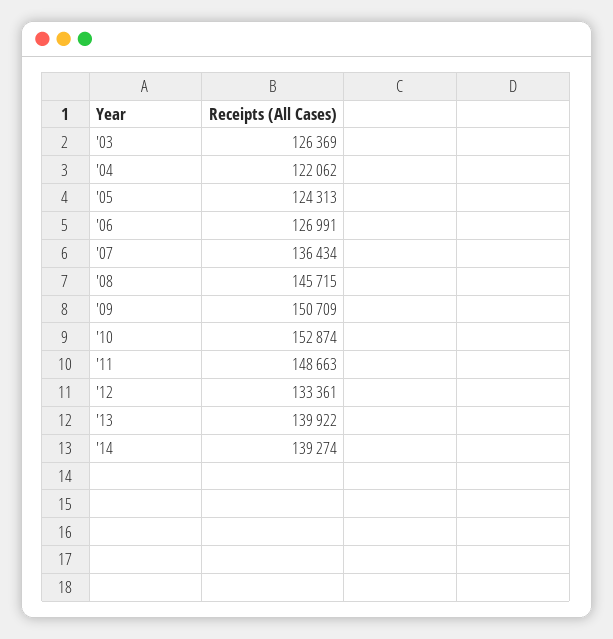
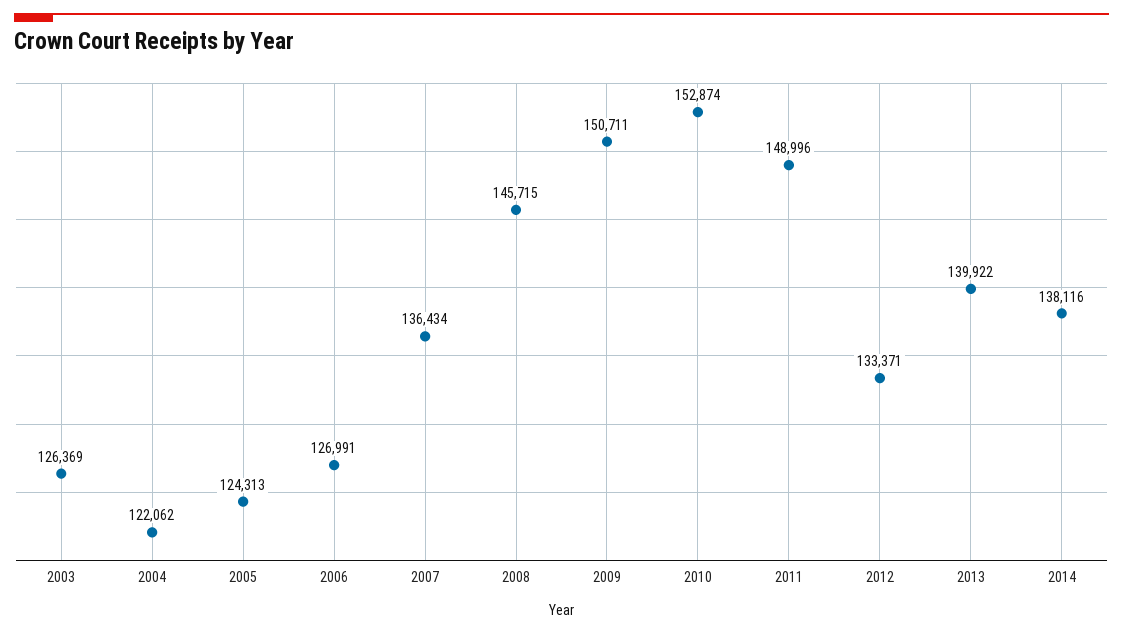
'09: 150709 -> 150711
'11: 148663 -> 148996
'12: 133361 -> 133371
'14: 139274 -> 138116

